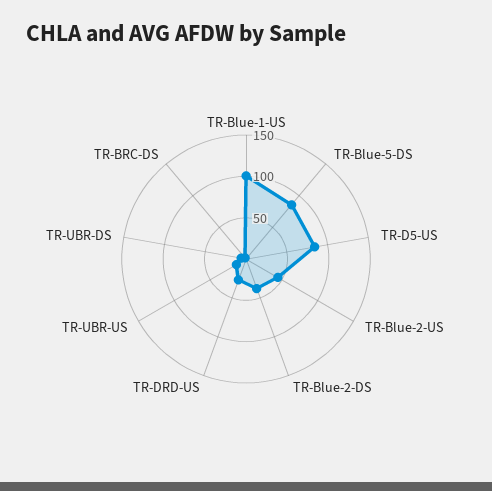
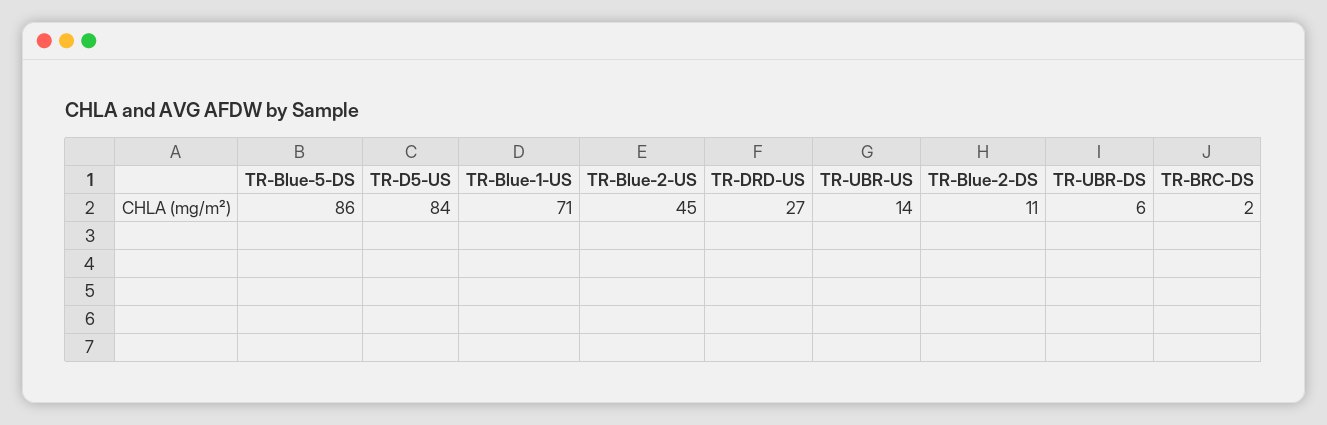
TR-Blue-1-US: 100 -> 71
TR-Blue-2-DS: 40 -> 11

